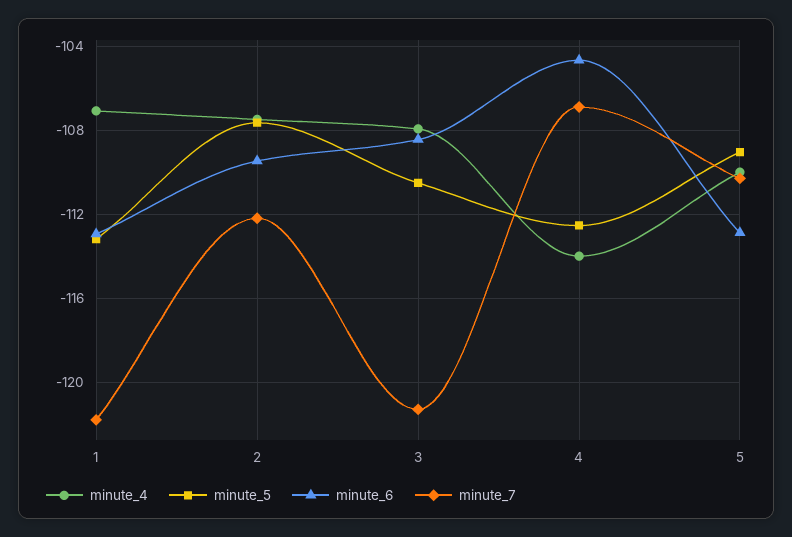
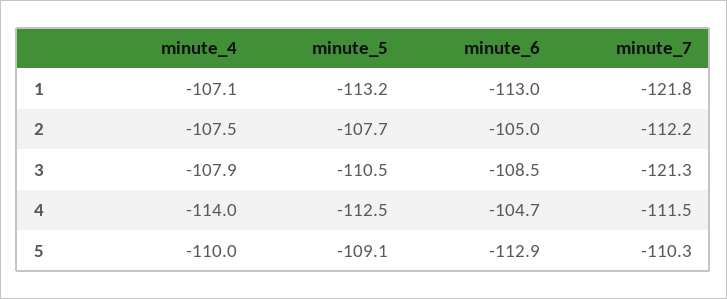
minute_6, 2: -109.5 -> -105
minute_7, 4: -107 -> -111.5

